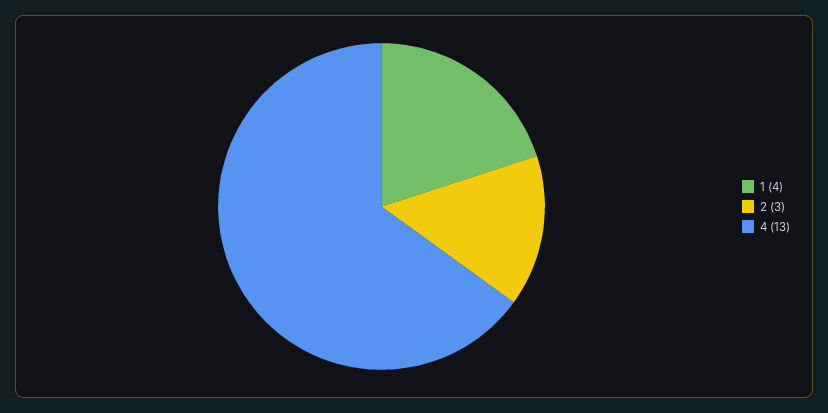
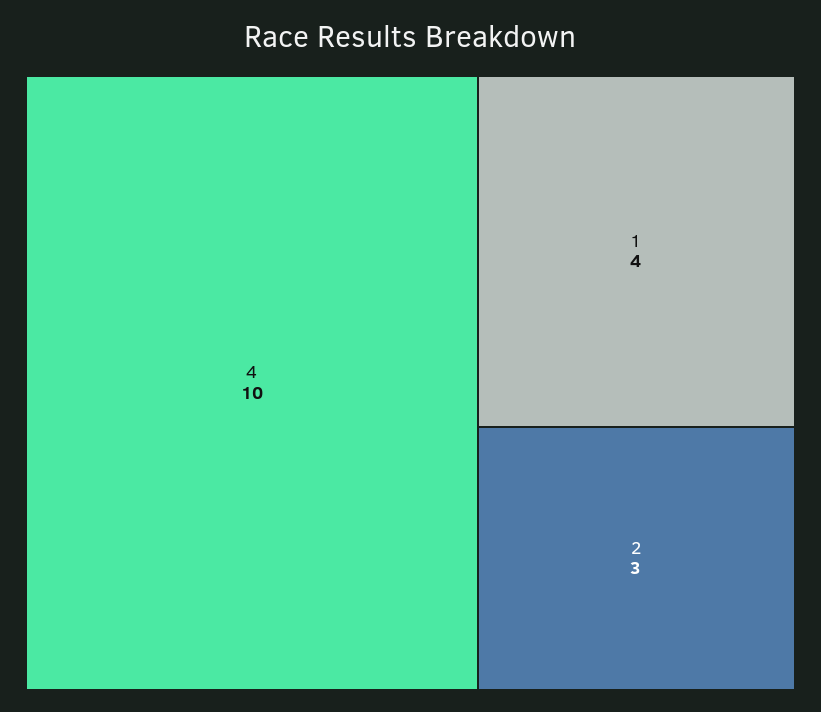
4: 13 -> 10

